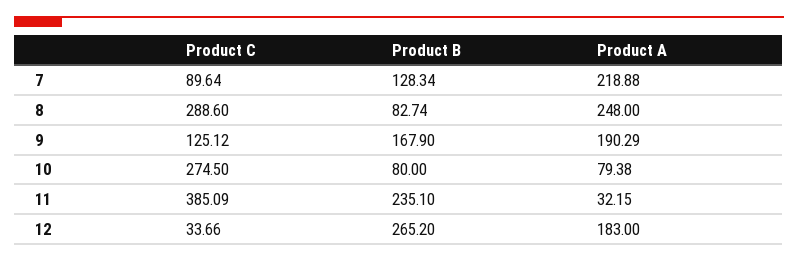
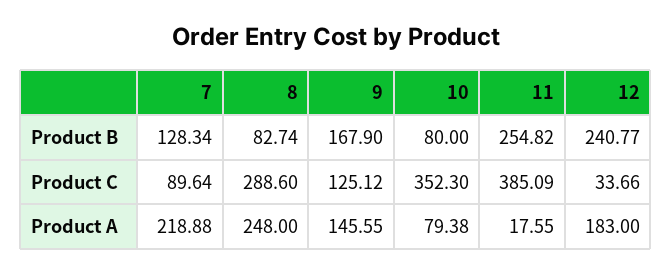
Product A, 9: 190.29 -> 145.55
Product C, 10: 274.5 -> 352.3
Product B, 11: 235.1 -> 254.82
Product A, 11: 32.15 -> 17.55
Product B, 12: 265.2 -> 240.77

